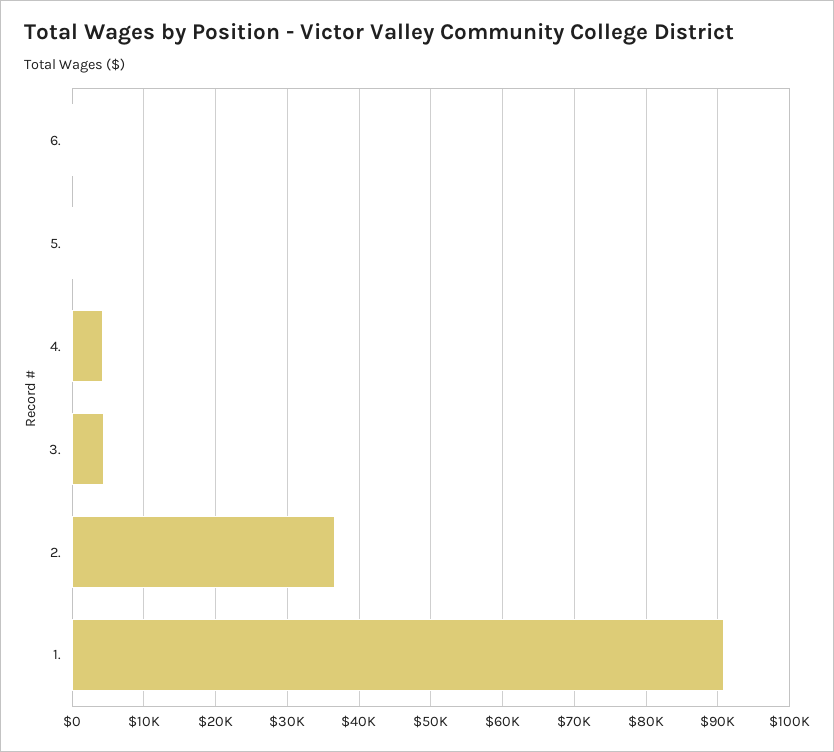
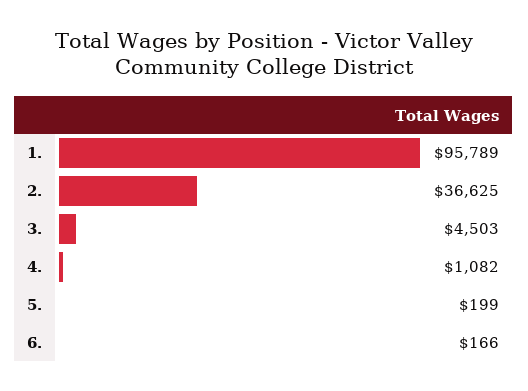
4.: 4000 -> 1082
1.: 91000 -> 95789

